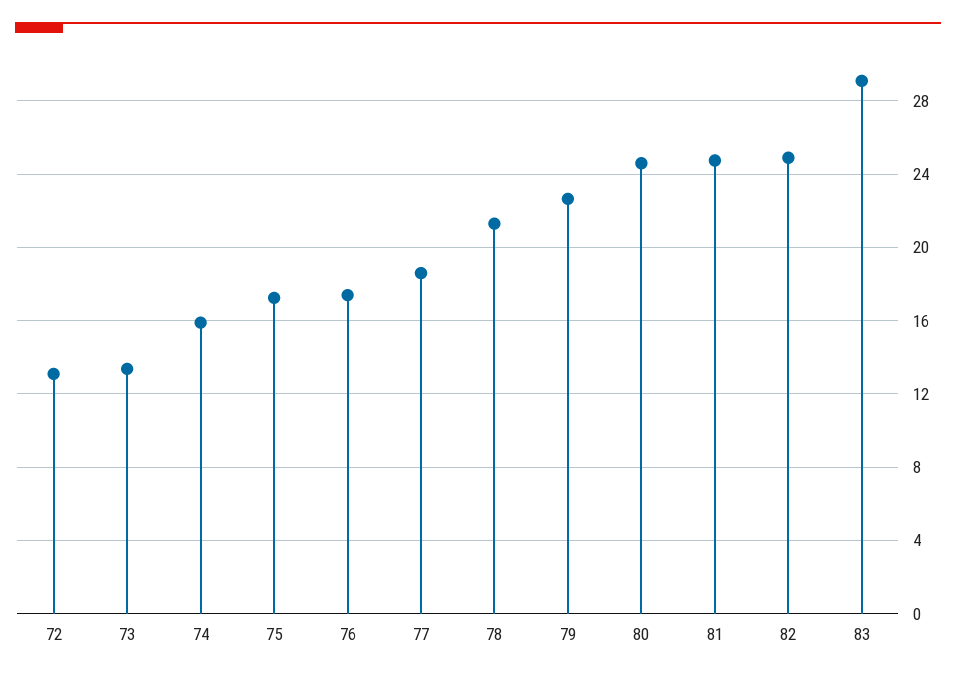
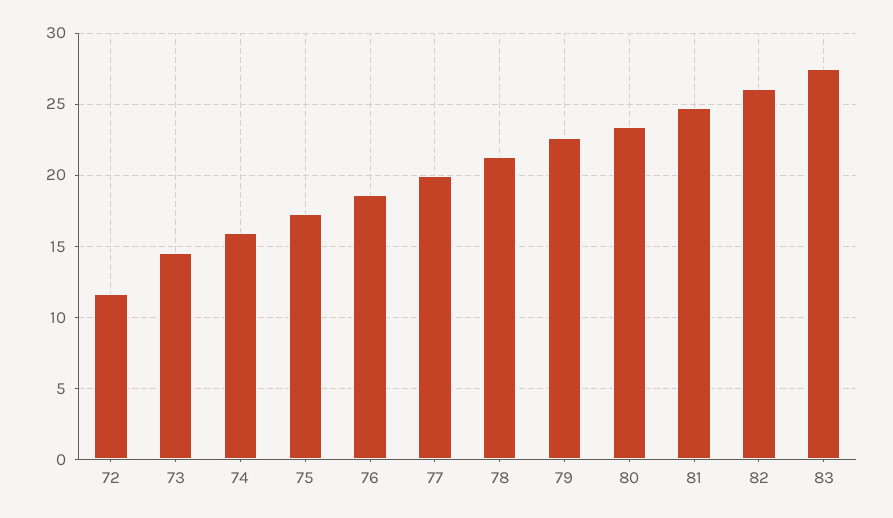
72: 13 -> 11.5
73: 13.5 -> 14.5
76: 17.5 -> 18.5
77: 18.5 -> 20
80: 24.5 -> 23.5
82: 25 -> 26
83: 29 -> 27.5

